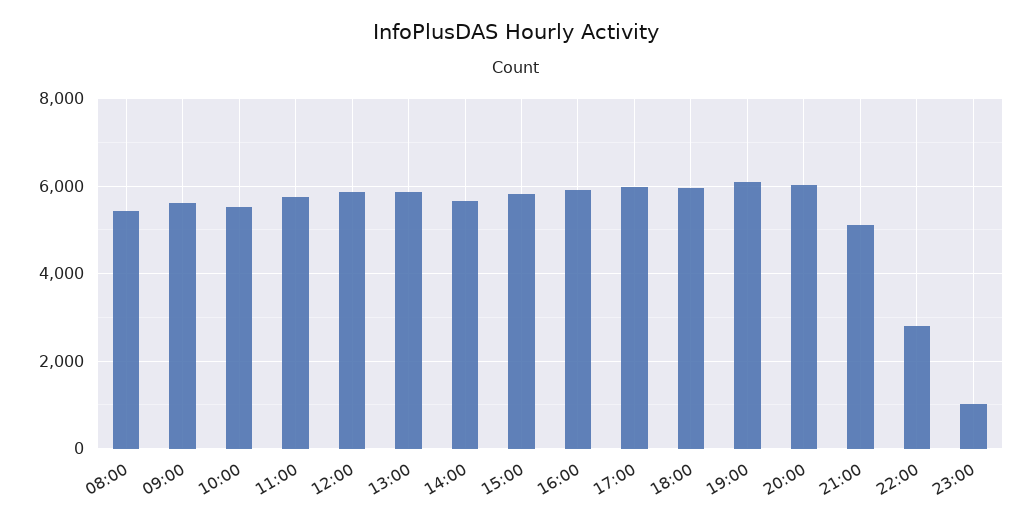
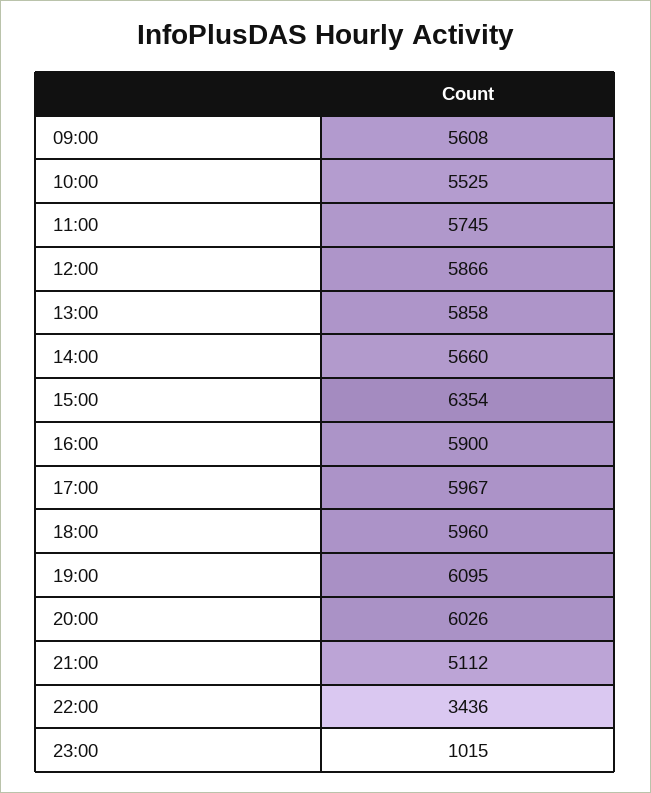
08:00: 5400 -> none
15:00: 5800 -> 6354
22:00: 2800 -> 3436

